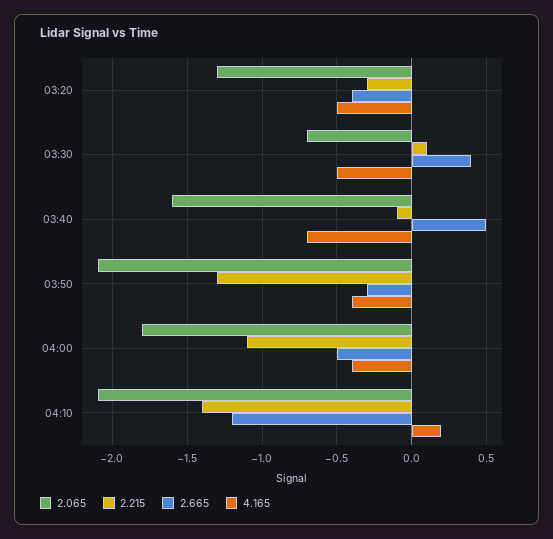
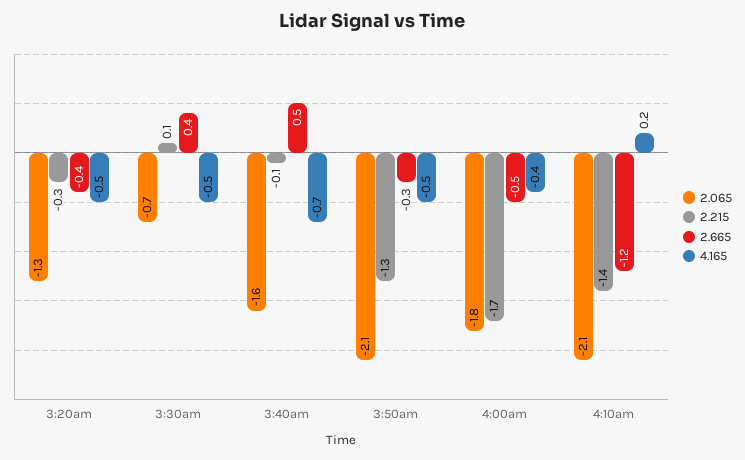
4.165, 03:50: -0.4 -> -0.5
2.215, 04:00: -1.1 -> -1.7

